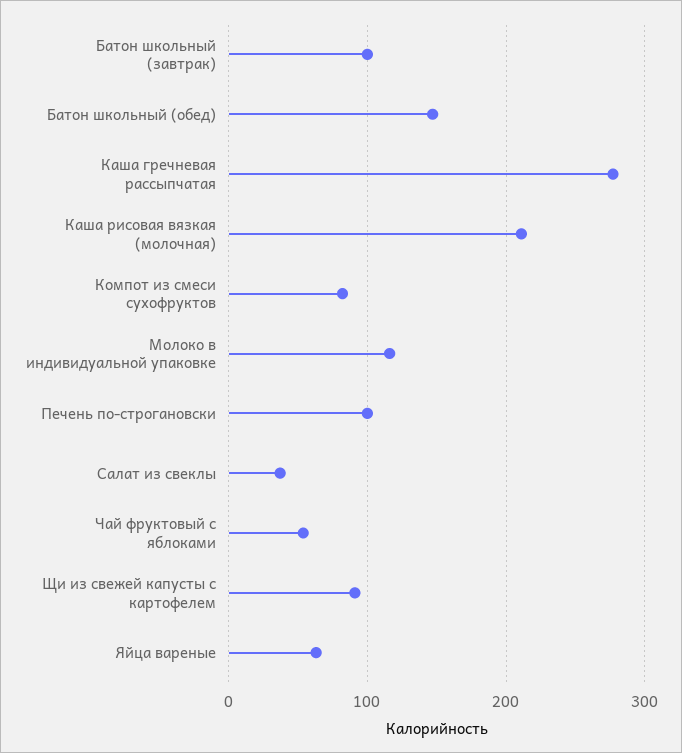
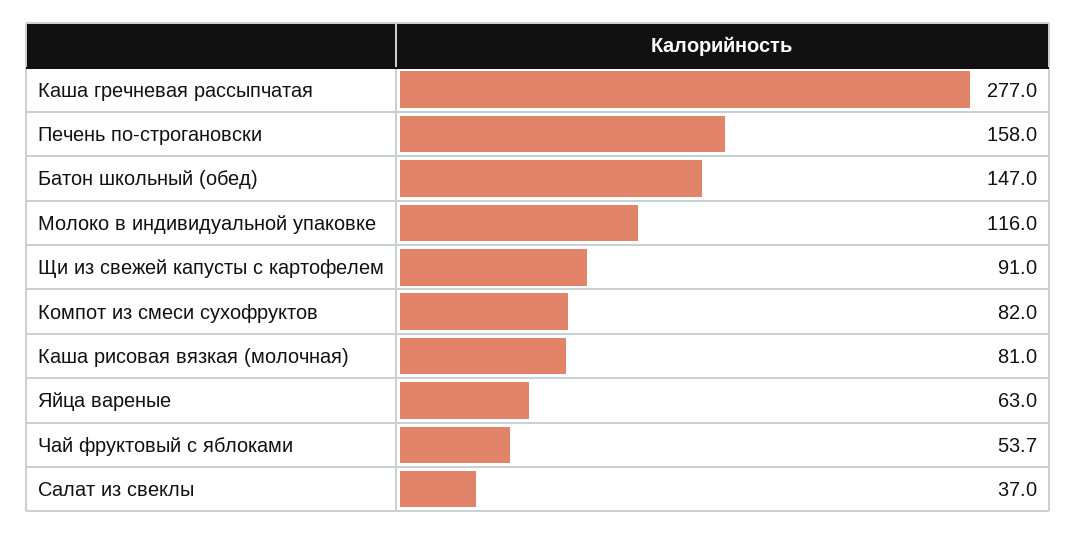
Батон школьный (завтрак): 100 -> none
Каша рисовая вязкая (молочная): 210 -> 81
Печень по-строгановски: 100 -> 158

